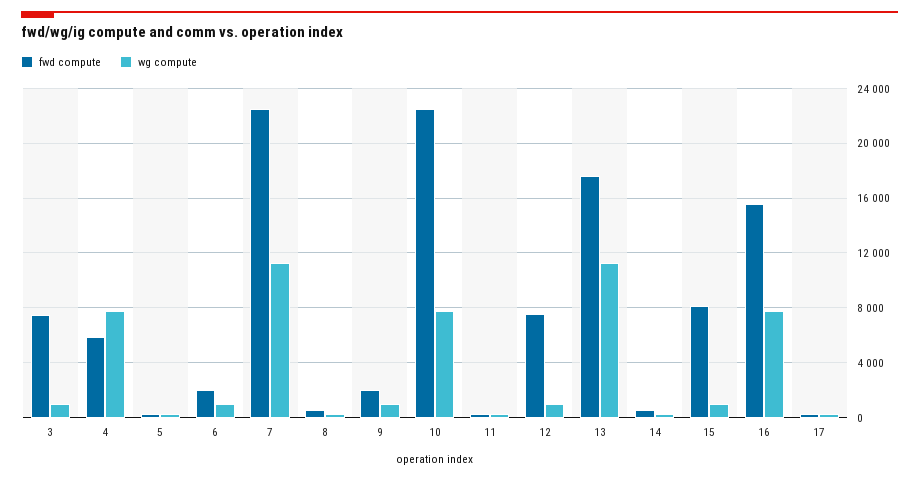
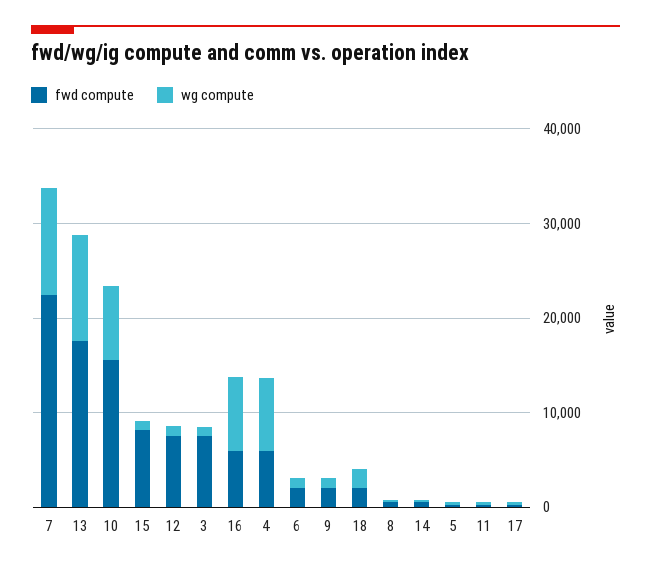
fwd compute, 10: 22500 -> 16000
fwd compute, 16: 15500 -> 6000
fwd compute, 18: none -> 2000
wg compute, 18: none -> 2000

